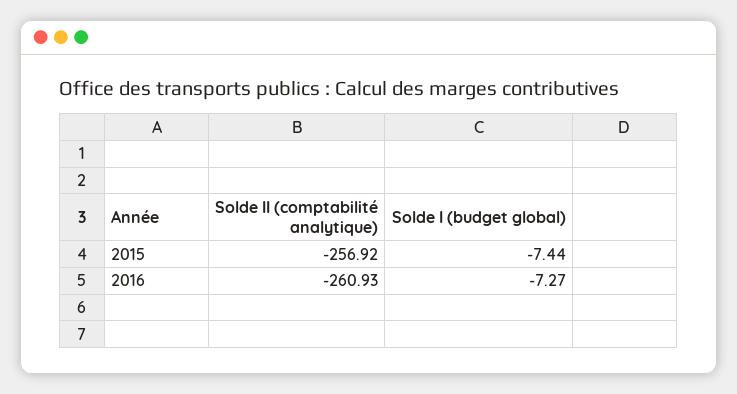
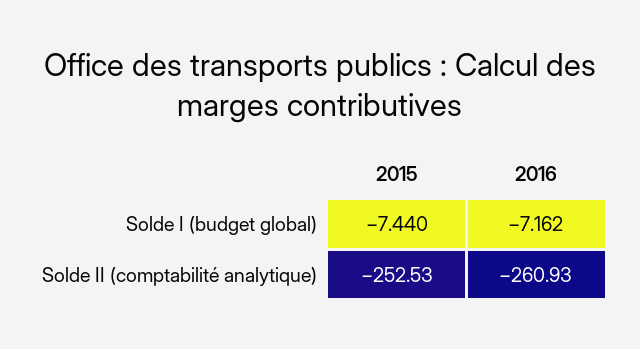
Solde II (comptabilité analytique), 2015: -256.92 -> -252.53
Solde I (budget global), 2016: -7.27 -> -7.162

